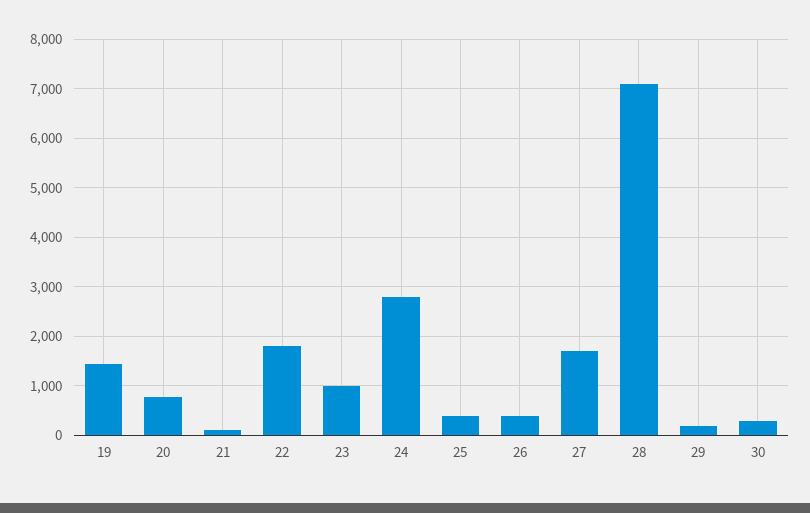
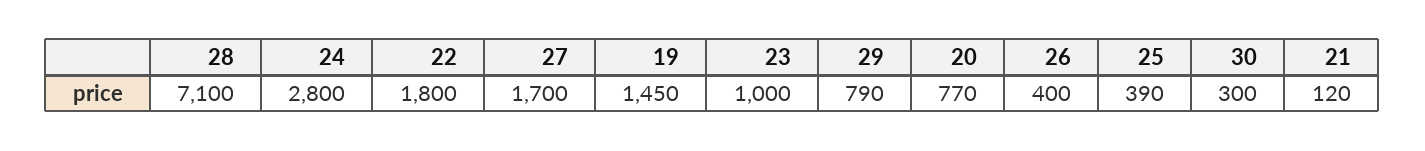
29: 200 -> 790

